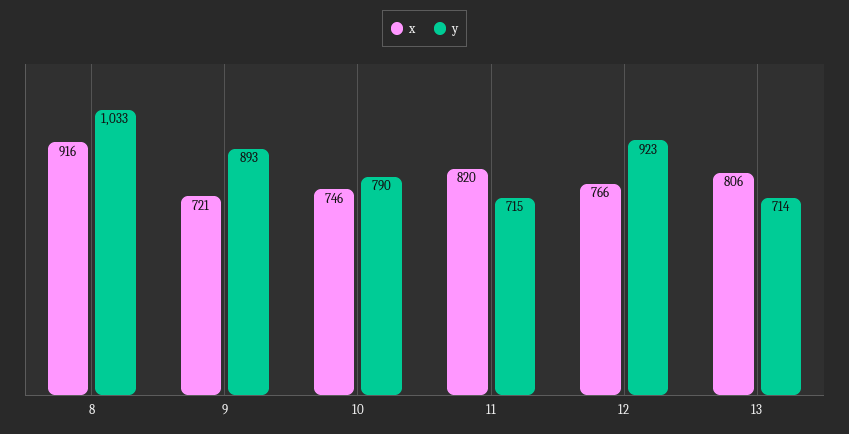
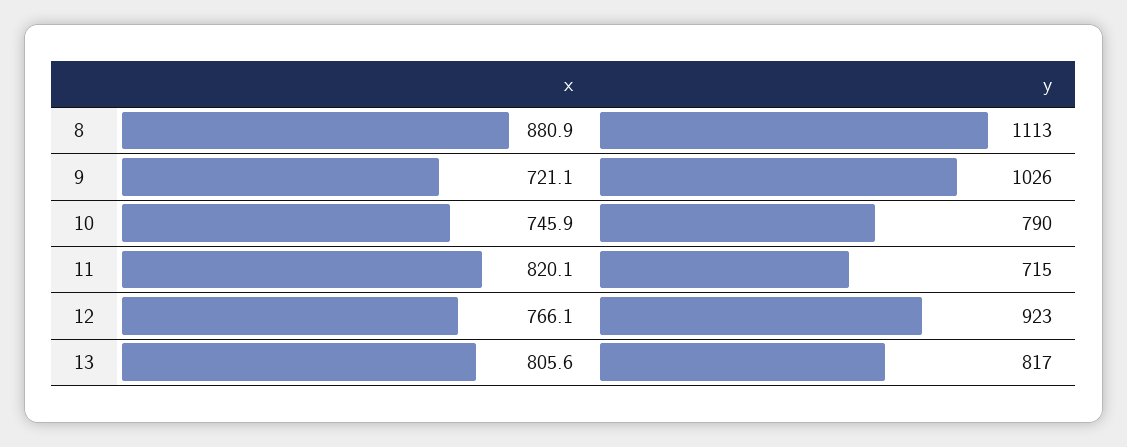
x, 8: 916 -> 880.9
y, 8: 1033 -> 1113
y, 9: 893 -> 1026
y, 13: 714 -> 817

